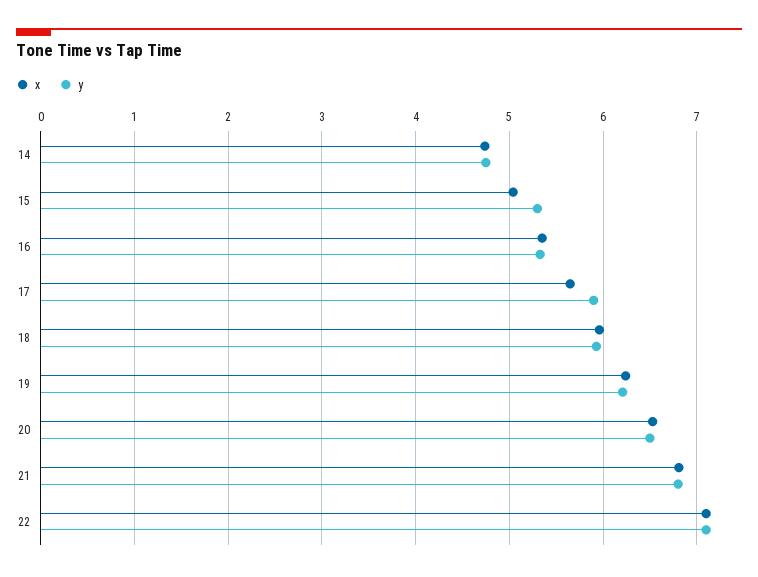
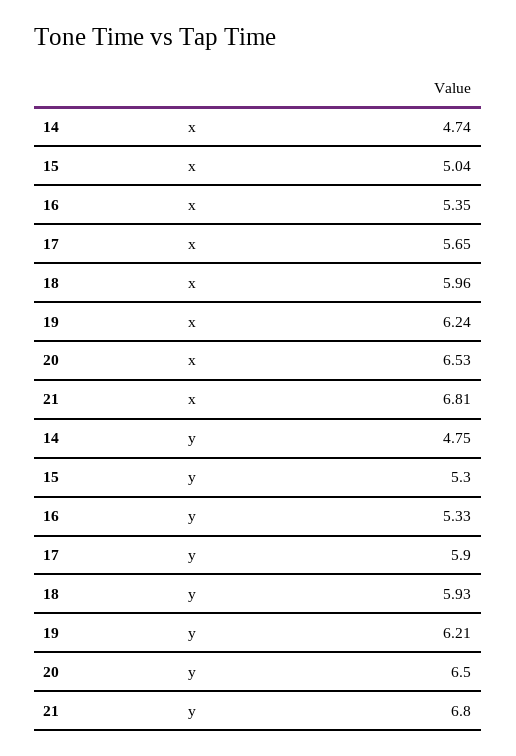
x, 22: 7.1 -> none
y, 22: 7.1 -> none

